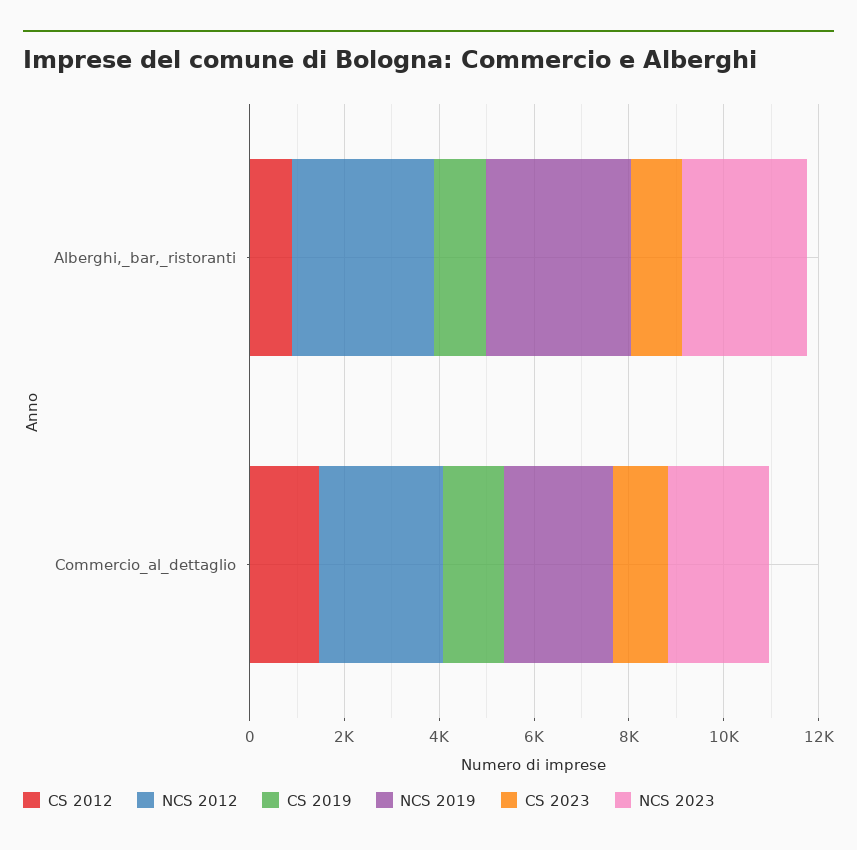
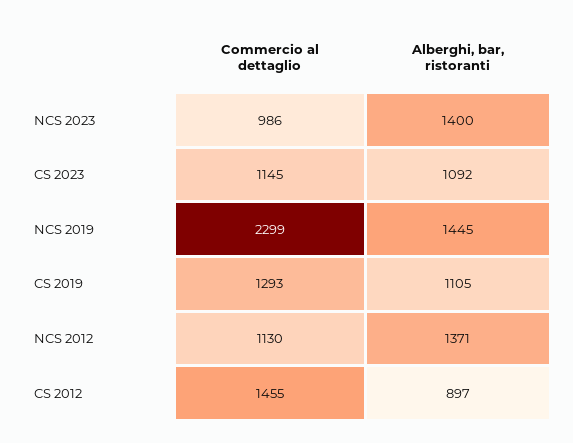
NCS 2012, Alberghi,_bar,_ristoranti: 3000 -> 1371
NCS 2019, Alberghi,_bar,_ristoranti: 3000 -> 1445
NCS 2023, Alberghi,_bar,_ristoranti: 2500 -> 1400
NCS 2012, Commercio_al_dettaglio: 2500 -> 1130
NCS 2023, Commercio_al_dettaglio: 2000 -> 986

